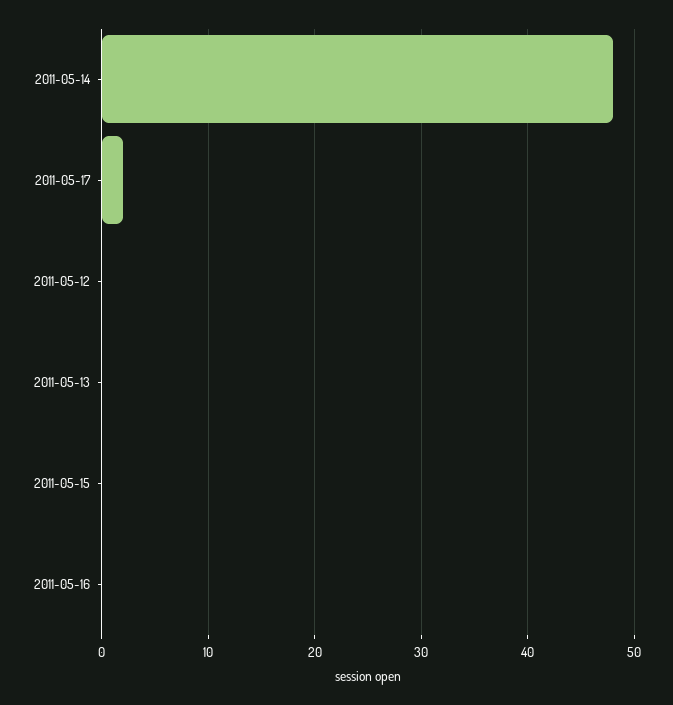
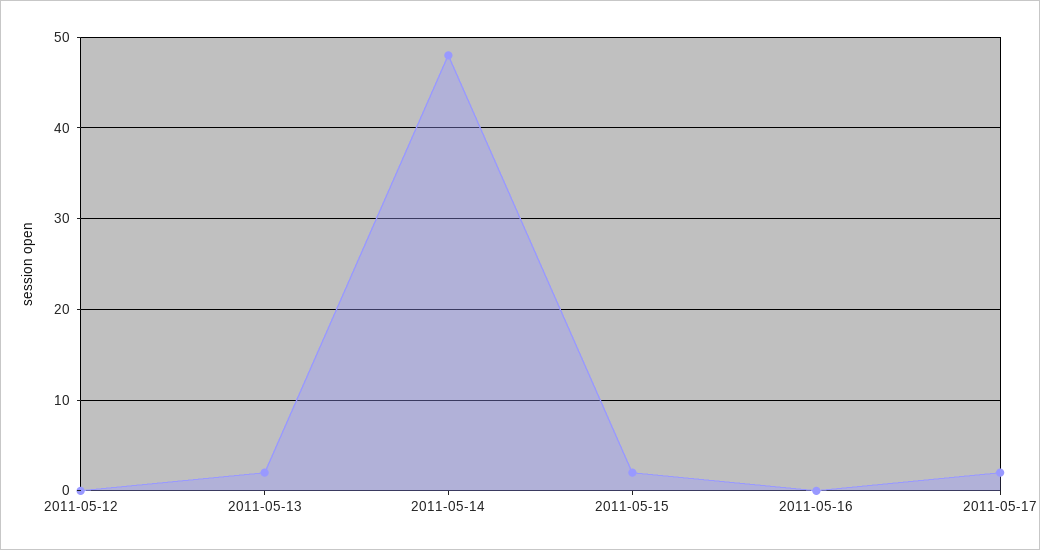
2011-05-13: 0 -> 2
2011-05-15: 0 -> 2

